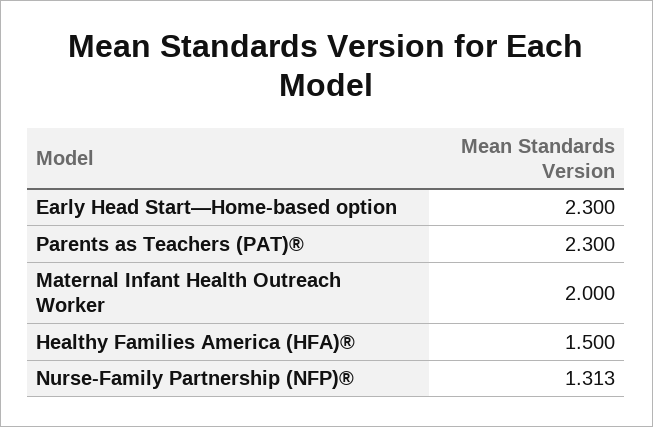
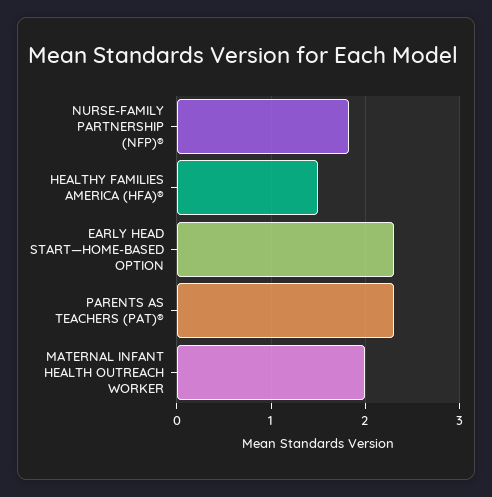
Nurse-Family Partnership (NFP)®: 1.313 -> 1.8

